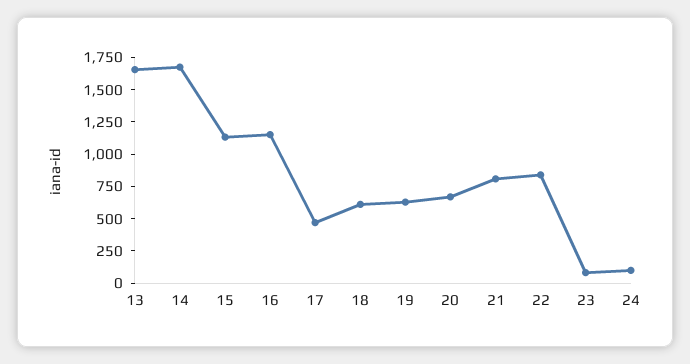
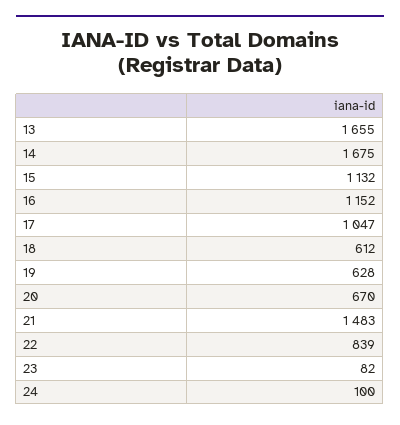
17: 500 -> 1047
21: 750 -> 1483

